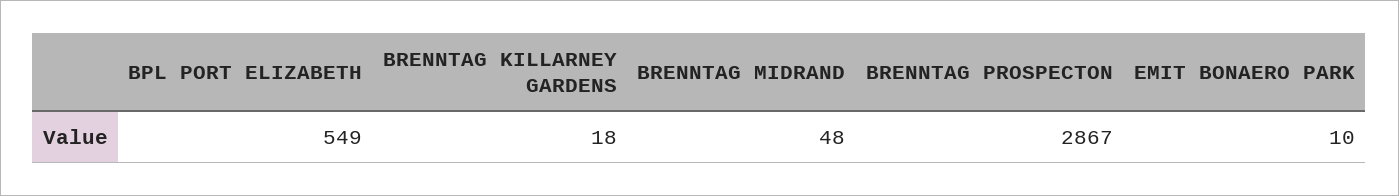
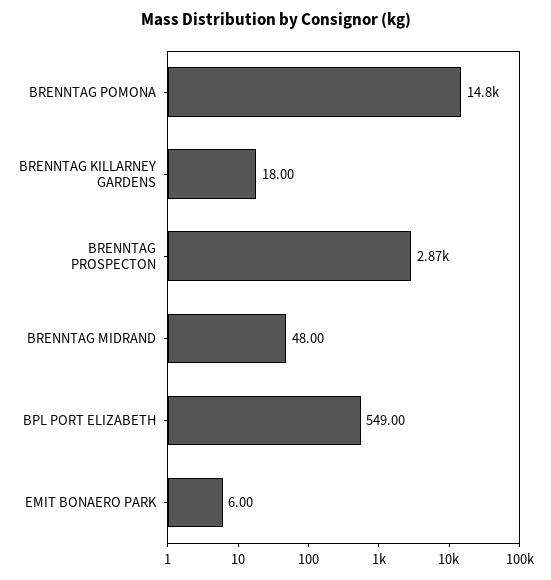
EMIT BONAERO PARK: 10 -> 6
BRENNTAG POMONA: none -> 14800

